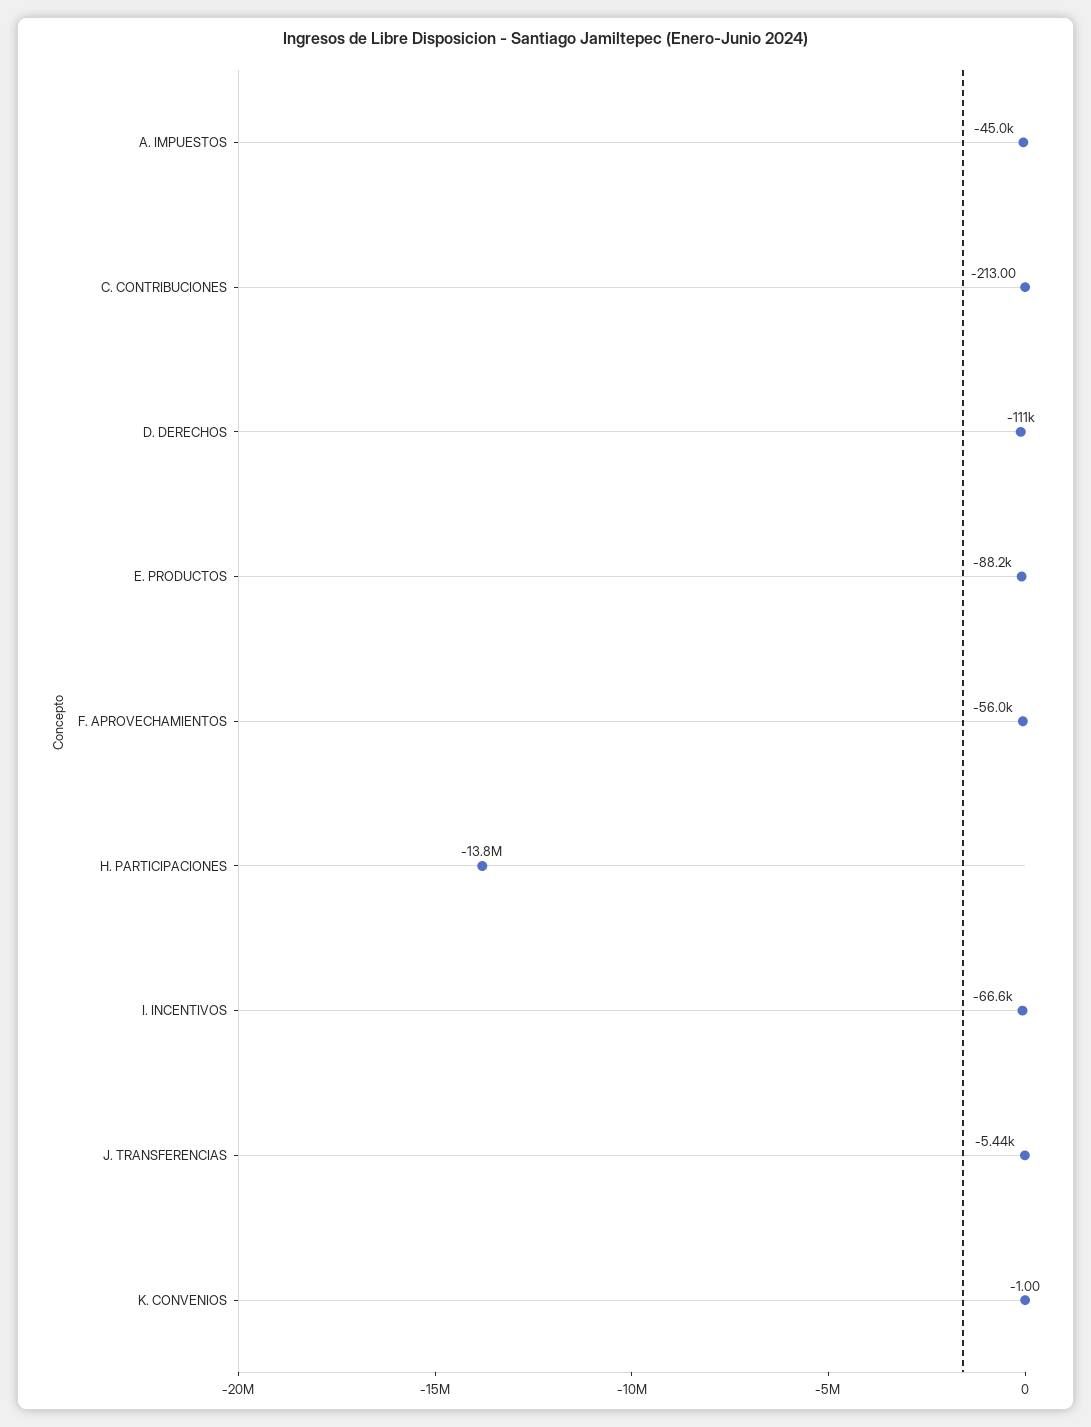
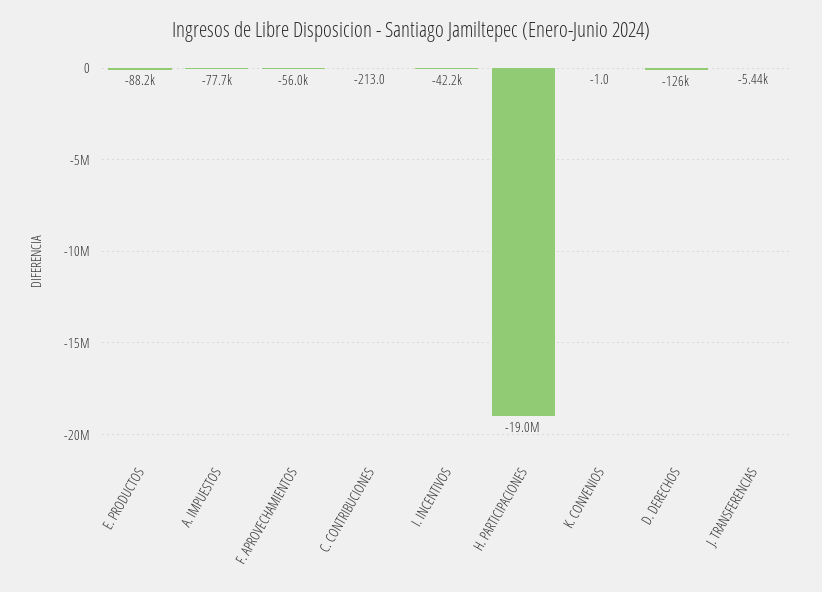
A. IMPUESTOS: -45000 -> -77700
D. DERECHOS: -111000 -> -126000
H. PARTICIPACIONES: -13800000 -> -19000000
I. INCENTIVOS: -66600 -> -42200

